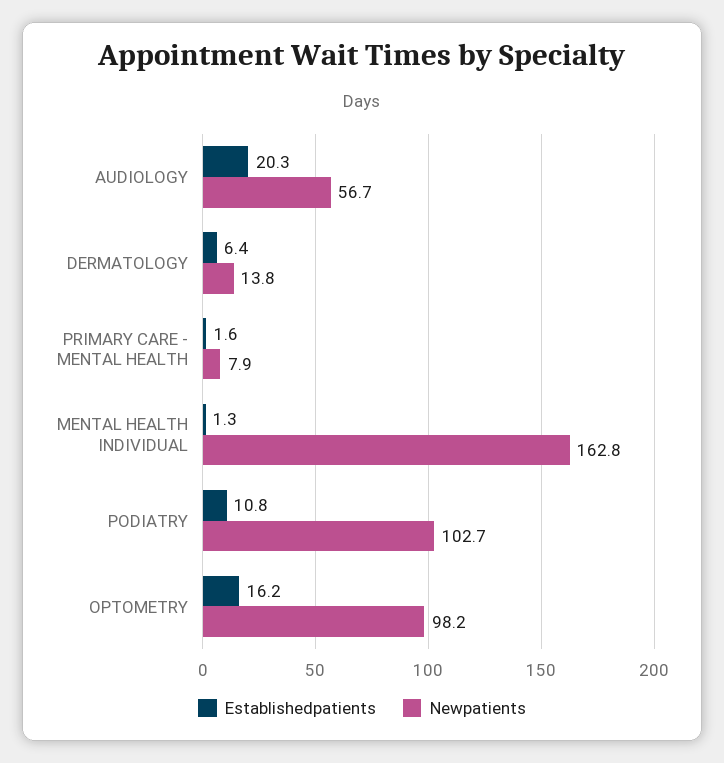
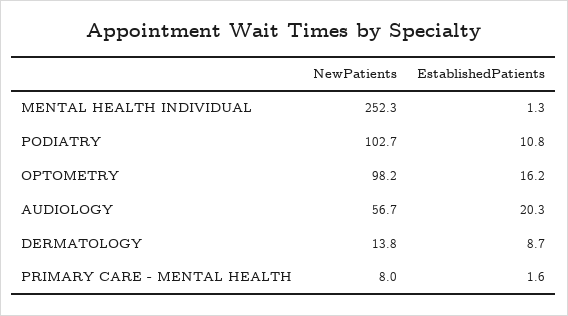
Establishedpatients, DERMATOLOGY: 6.4 -> 8.7
Newpatients, PRIMARY CARE - MENTAL HEALTH: 7.9 -> 8
Newpatients, MENTAL HEALTH INDIVIDUAL: 162.8 -> 252.3

